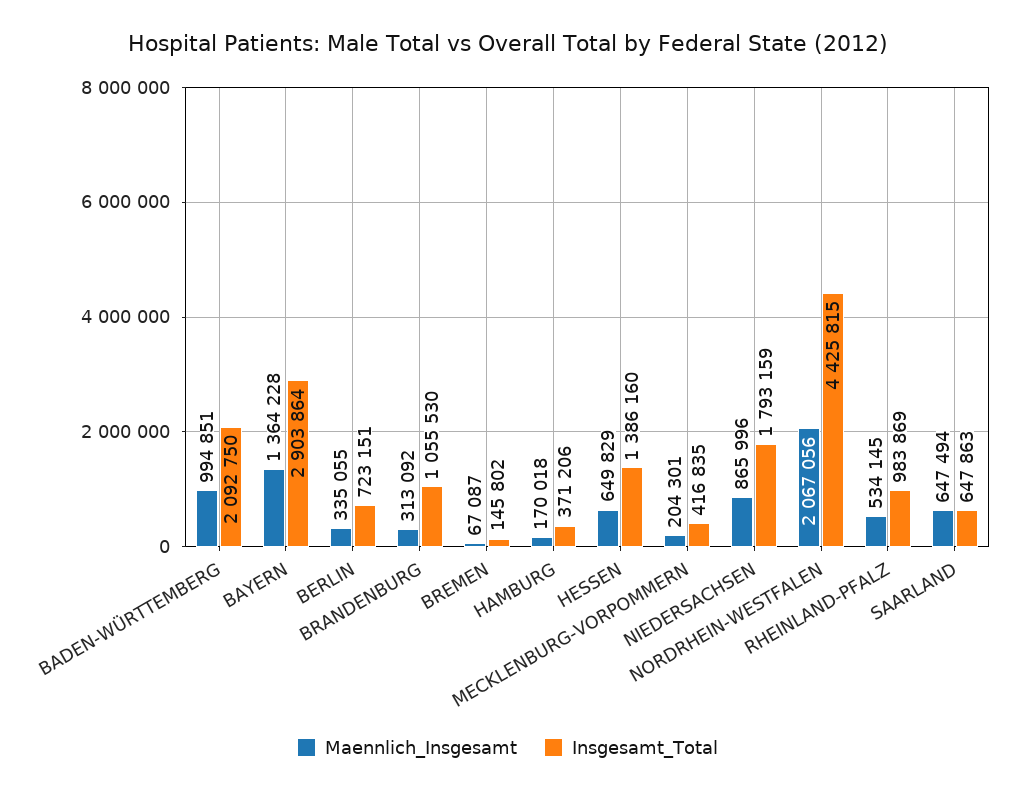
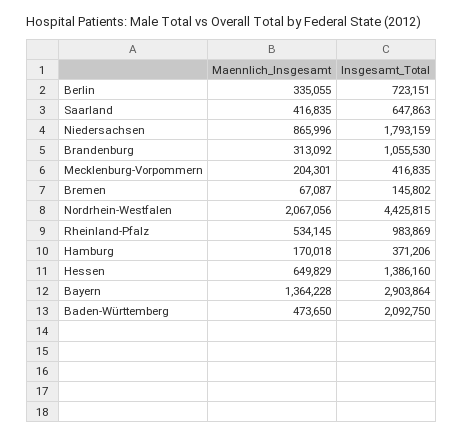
Maennlich_Insgesamt, BADEN-WÜRTTEMBERG: 994851 -> 473650
Maennlich_Insgesamt, SAARLAND: 647494 -> 416835

